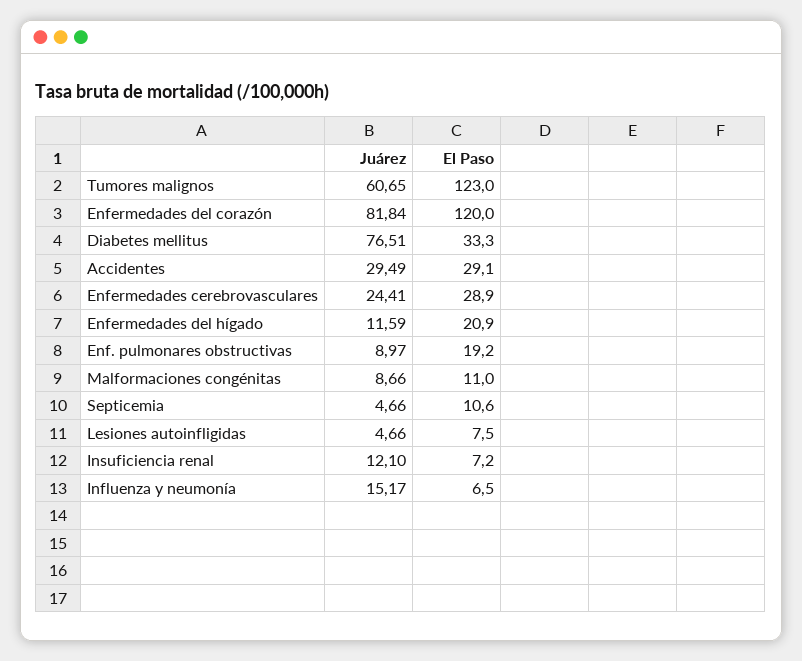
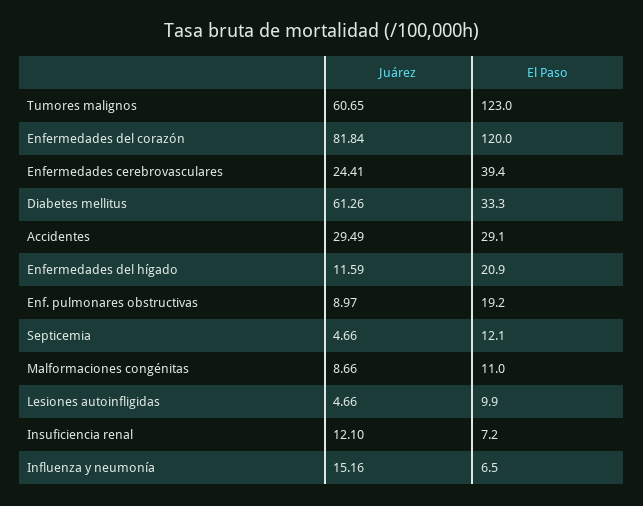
Juárez, Diabetes mellitus: 76.51 -> 61.26
El Paso, Enfermedades cerebrovasculares: 28.9 -> 39.4
El Paso, Septicemia: 10.6 -> 12.1
El Paso, Lesiones autoinfligidas: 7.5 -> 9.9
Juárez, Influenza y neumonía: 15.17 -> 15.16

